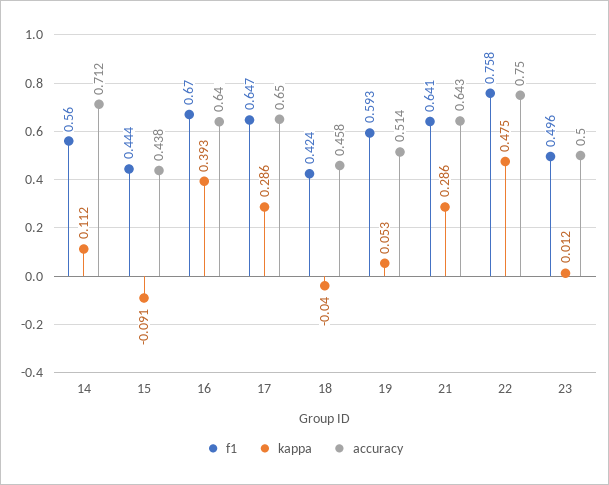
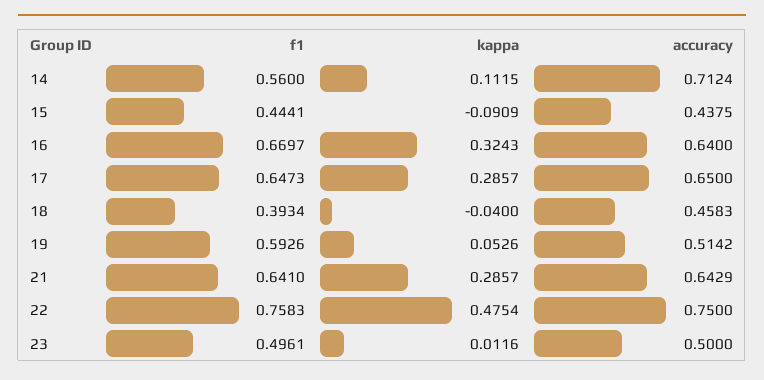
kappa, 16: 0.393 -> 0.3243
f1, 18: 0.424 -> 0.3934

